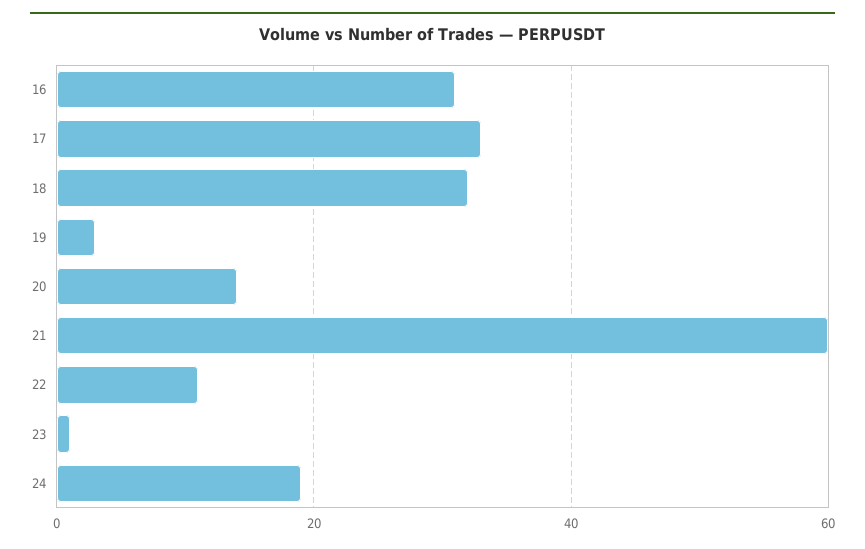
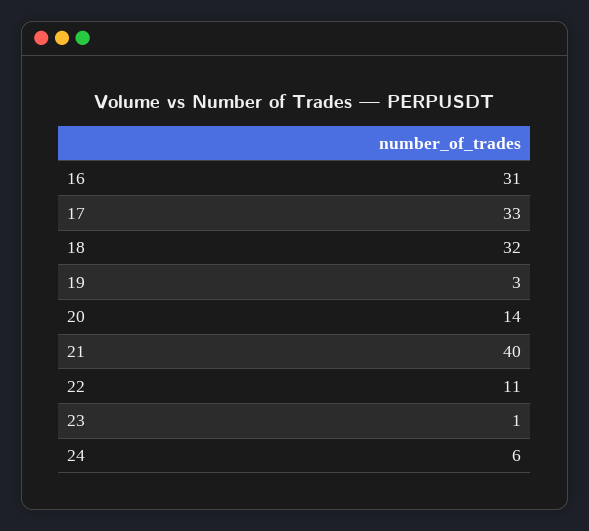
21: 60 -> 40
24: 20 -> 6

